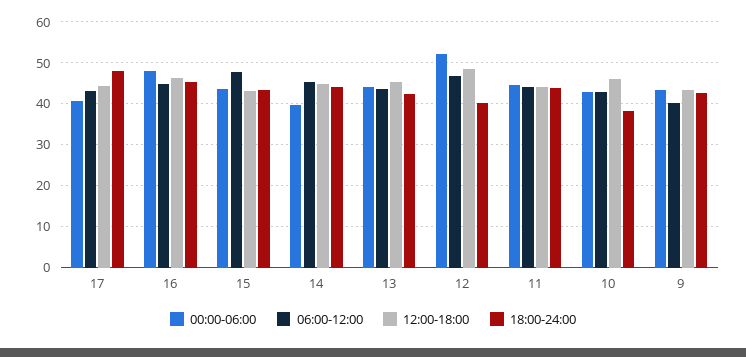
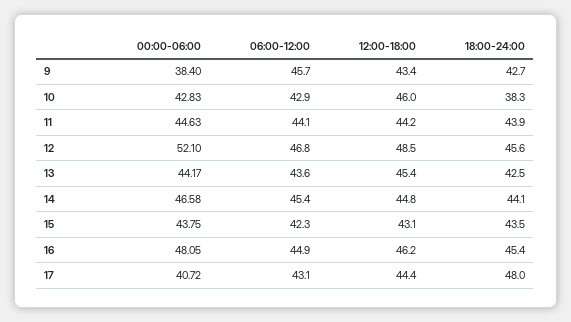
06:00-12:00, 15: 48 -> 42.3
00:00-06:00, 14: 40 -> 46.58
18:00-24:00, 12: 40 -> 45.6
00:00-06:00, 9: 44 -> 38.4
06:00-12:00, 9: 40 -> 45.7

